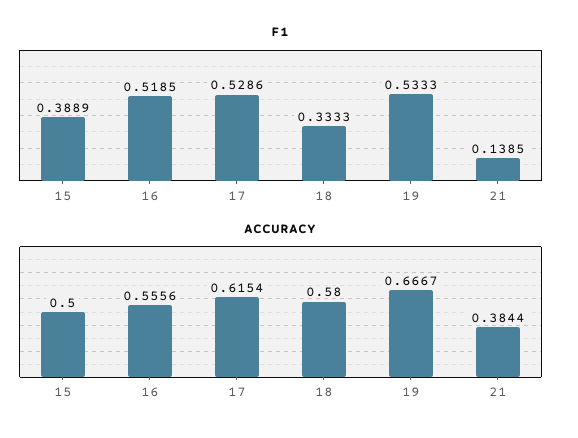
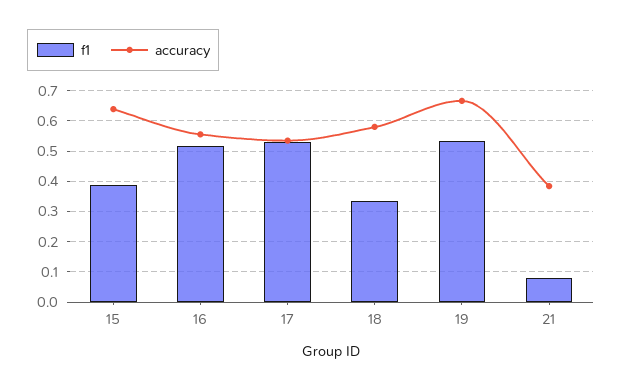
F1, 21: 0.1385 -> 0.08
ACCURACY, 15: 0.5 -> 0.64
ACCURACY, 17: 0.6154 -> 0.54

